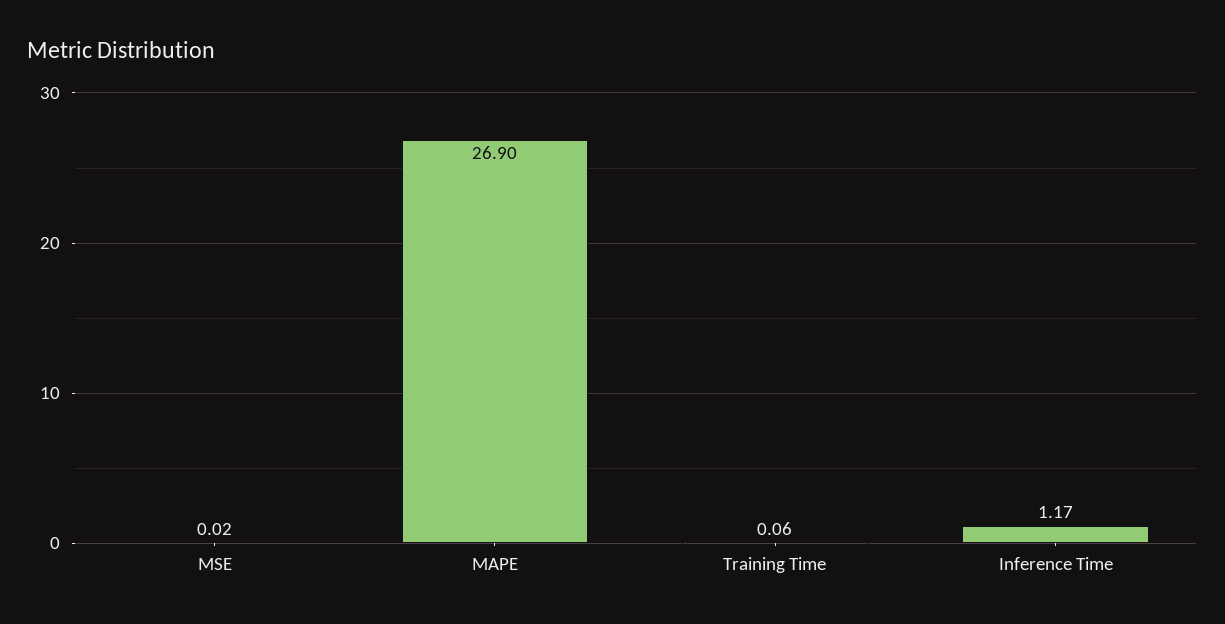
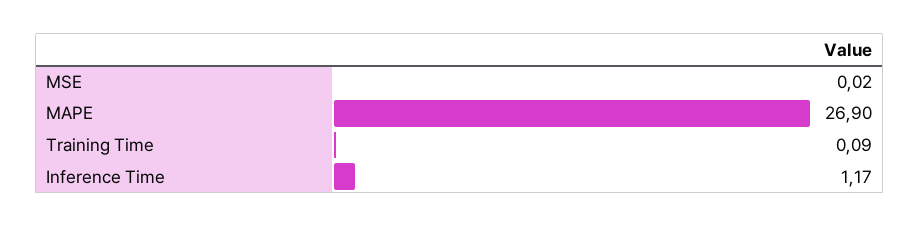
Training Time: 0.06 -> 0.09

